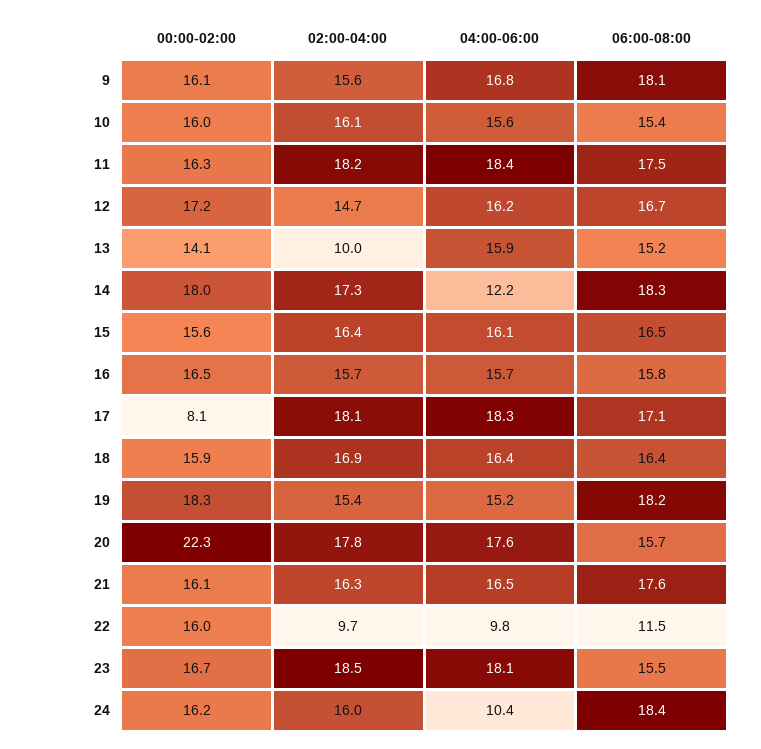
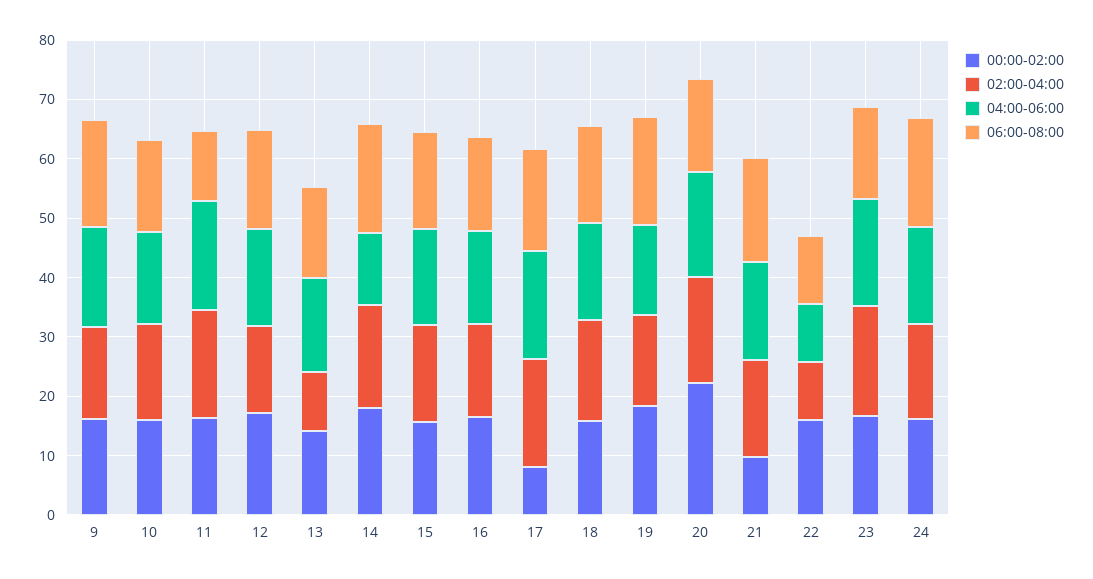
06:00-08:00, 11: 17.5 -> 12
00:00-02:00, 21: 16.1 -> 10
04:00-06:00, 24: 10.4 -> 16

